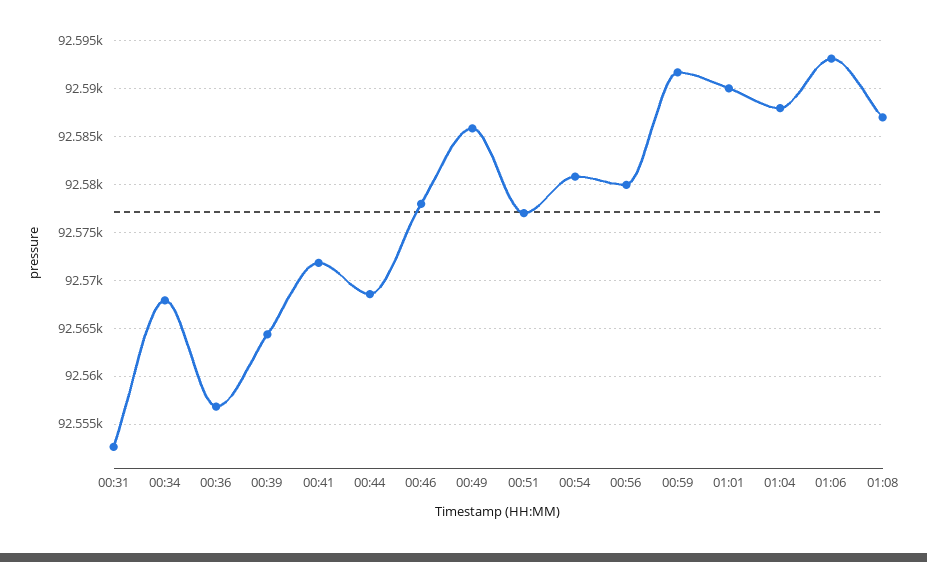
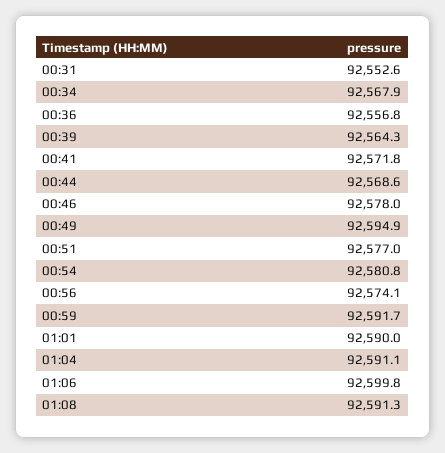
00:49: 92586 -> 92594.9
00:56: 92580 -> 92574.1
01:04: 92588 -> 92591.1
01:06: 92593 -> 92599.8
01:08: 92587 -> 92591.3

